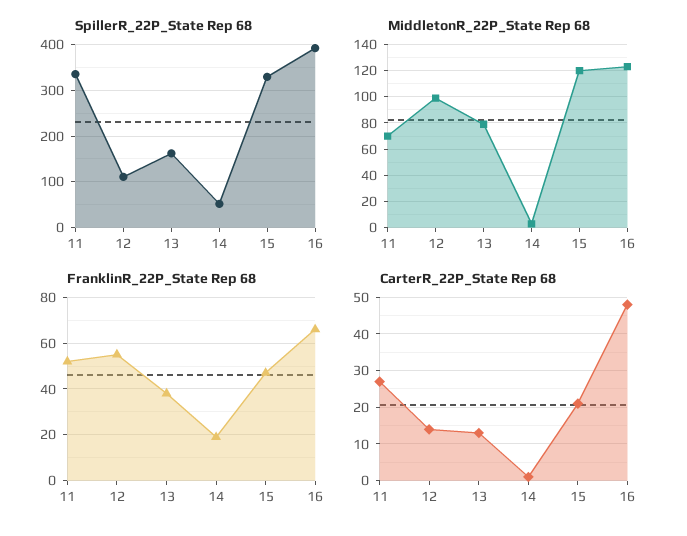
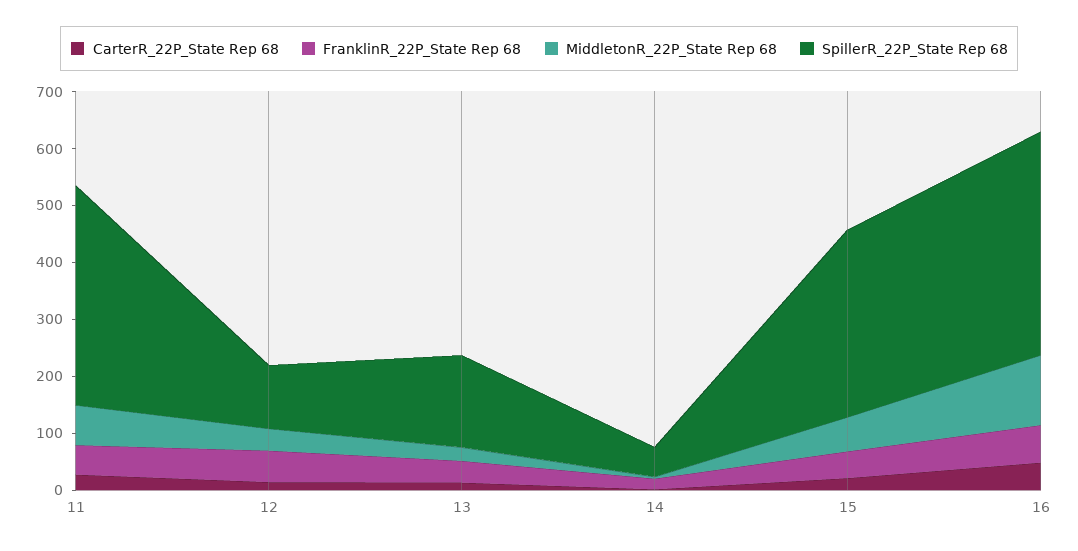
SpillerR_22P_State Rep 68, 11: 340 -> 380
MiddletonR_22P_State Rep 68, 12: 100 -> 40
MiddletonR_22P_State Rep 68, 13: 80 -> 20
MiddletonR_22P_State Rep 68, 15: 120 -> 60

